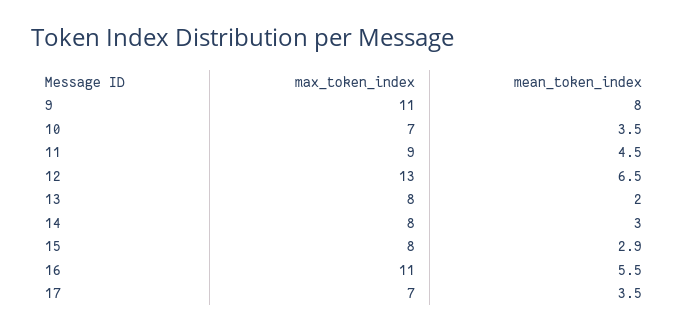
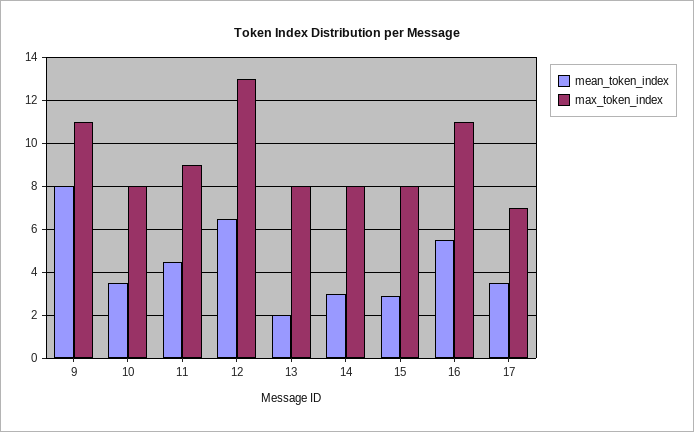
max_token_index, 10: 7 -> 8

